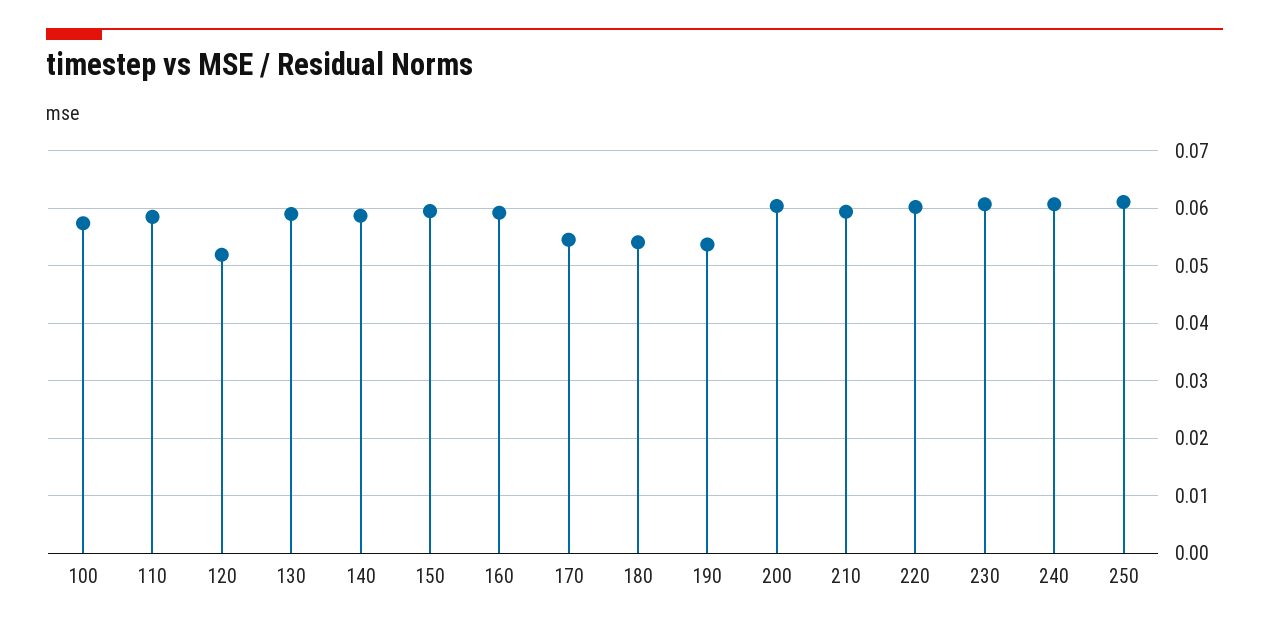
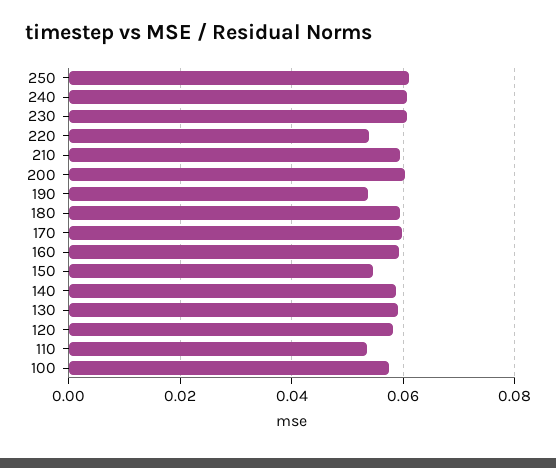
110: 0.058 -> 0.054
120: 0.052 -> 0.058
150: 0.06 -> 0.054
170: 0.054 -> 0.06
180: 0.054 -> 0.06
220: 0.06 -> 0.054

